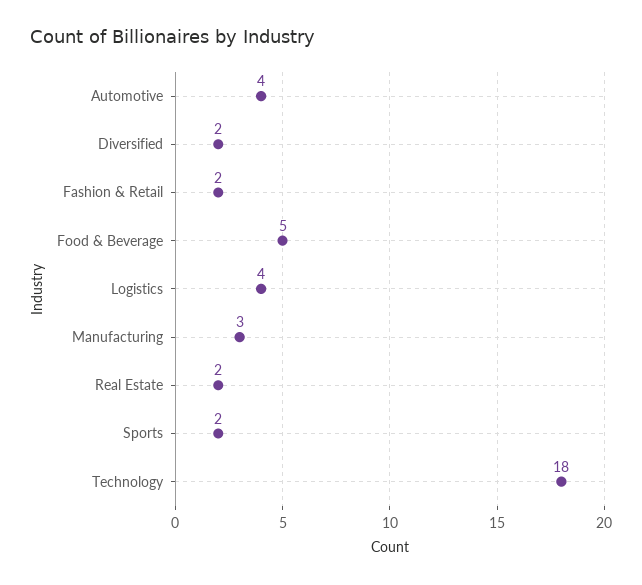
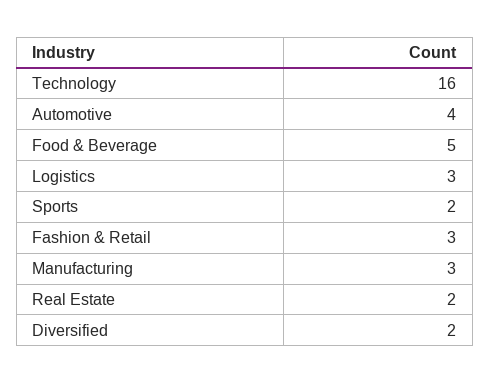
Fashion & Retail: 2 -> 3
Logistics: 4 -> 3
Technology: 18 -> 16

